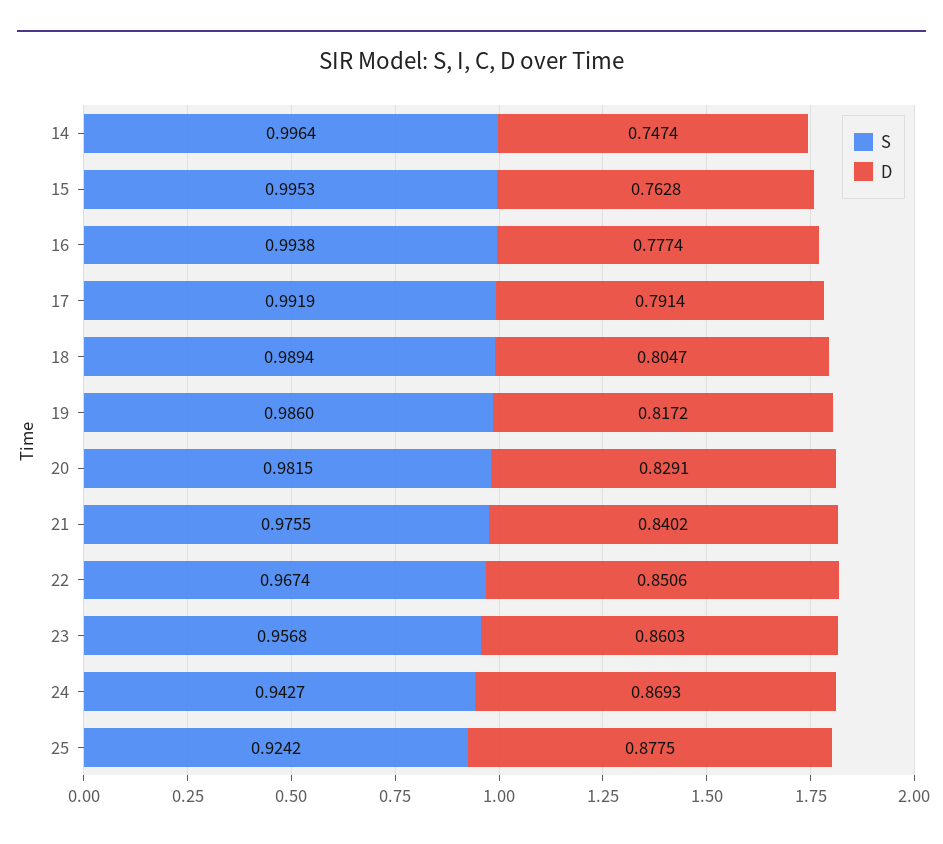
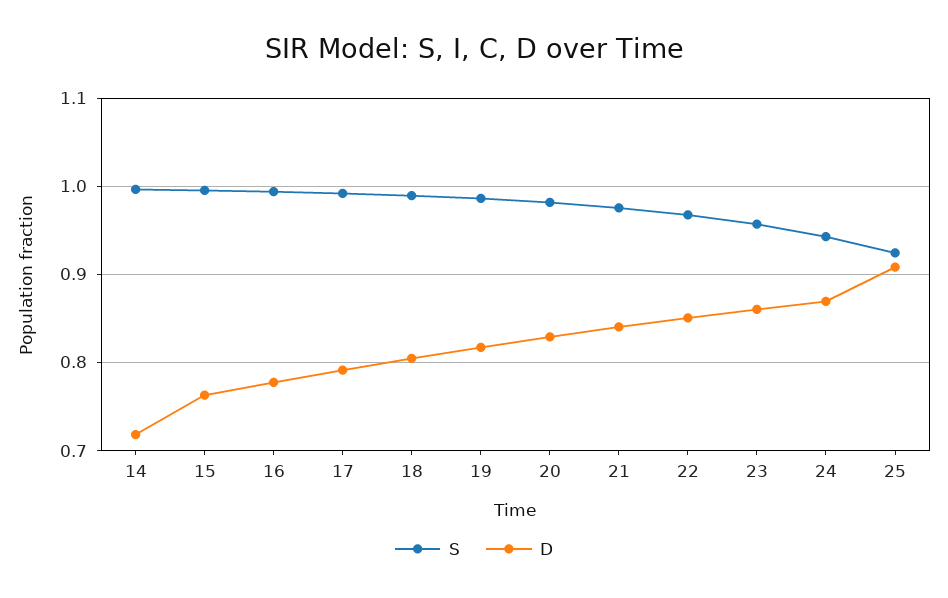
D, 14: 0.7474 -> 0.72
D, 25: 0.8775 -> 0.91

